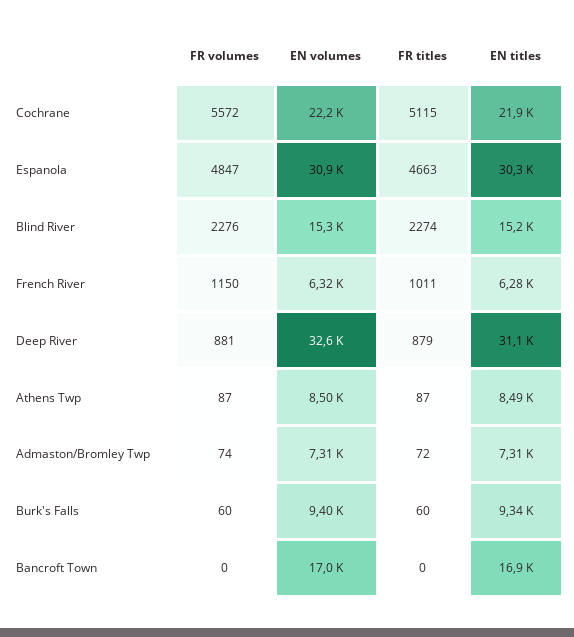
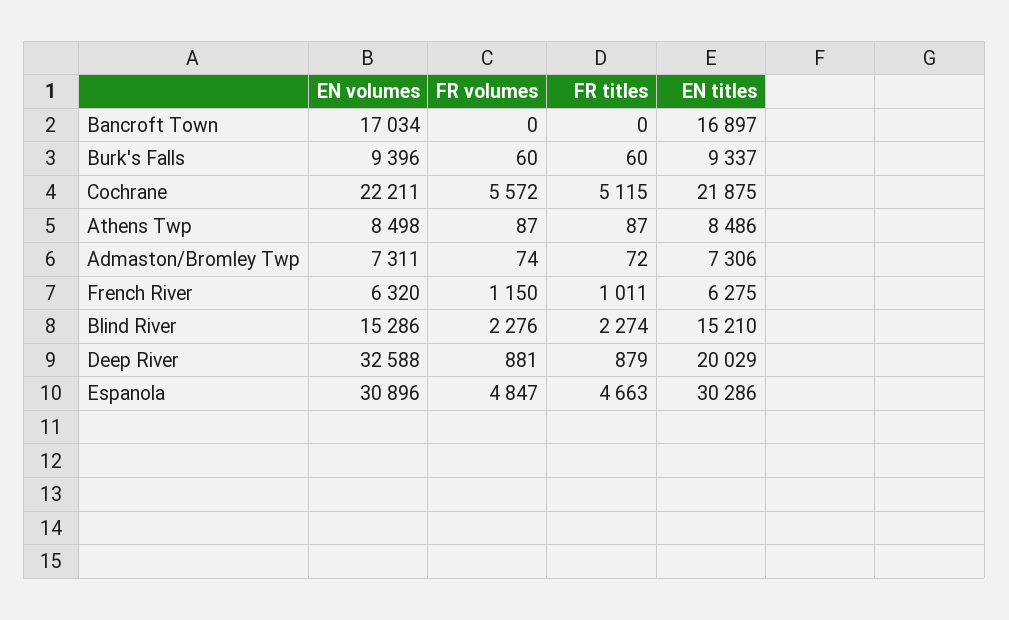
EN titles, Deep River: 31100 -> 20029

